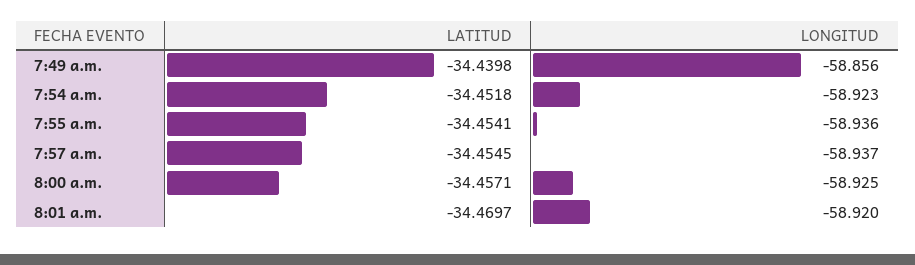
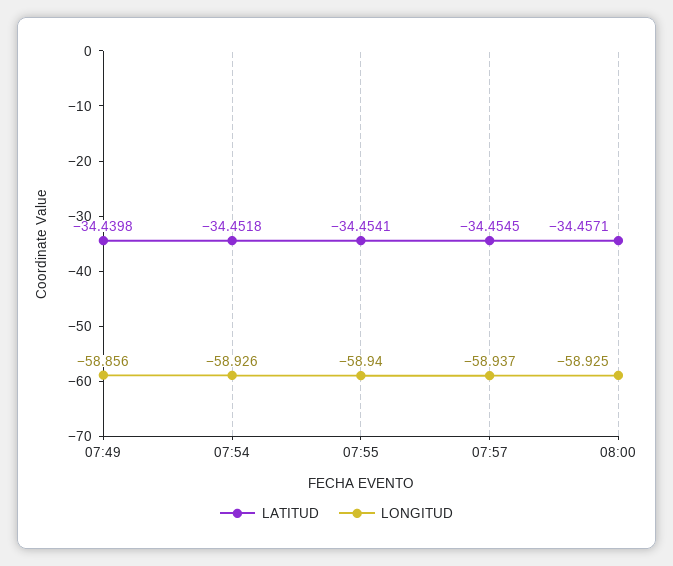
LONGITUD, 7:54 a.m.: -58.923 -> -58.926
LONGITUD, 7:55 a.m.: -58.936 -> -58.94
LATITUD, 8:01 a.m.: -34.4697 -> none
LONGITUD, 8:01 a.m.: -58.92 -> none

